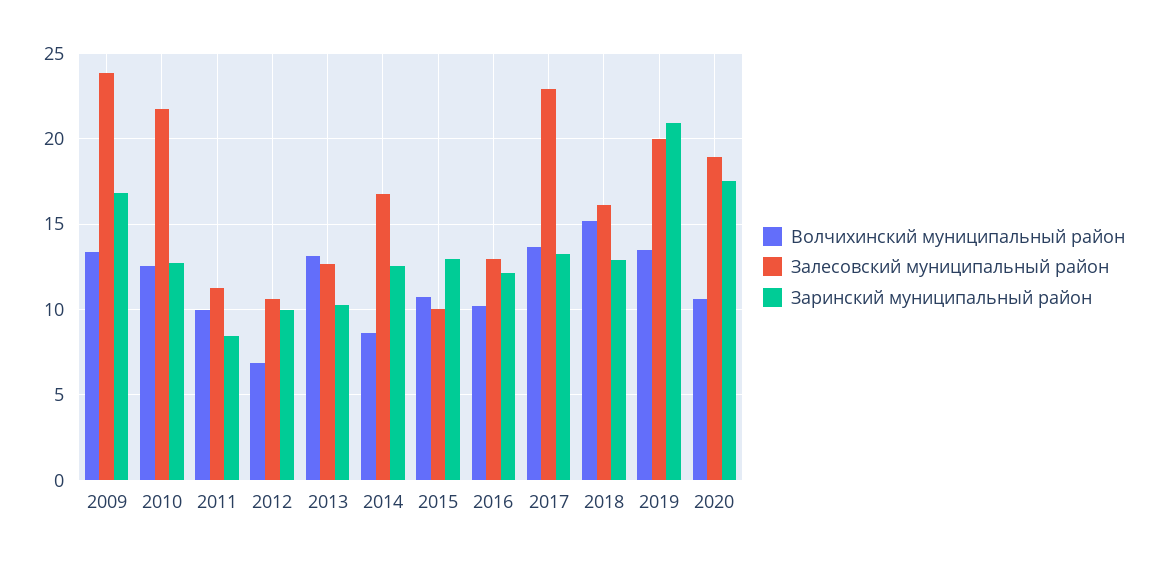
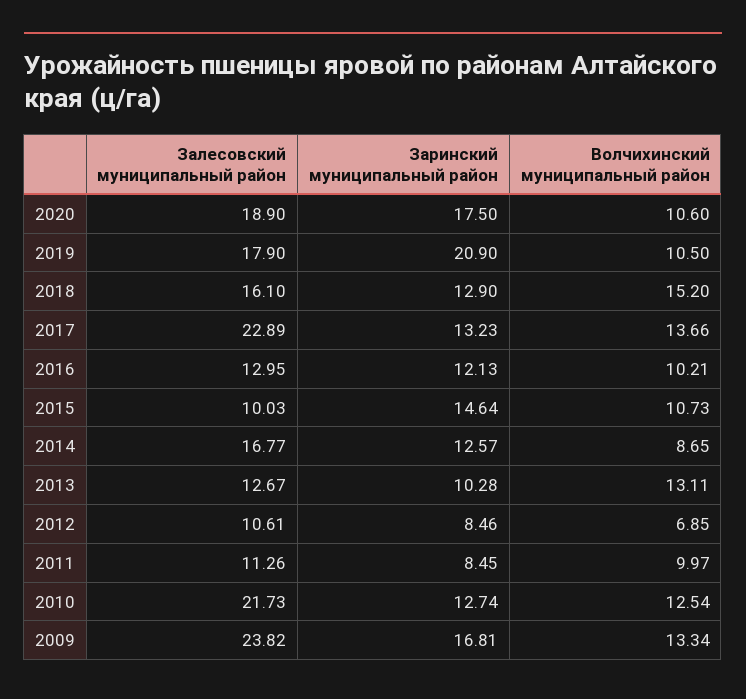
Заринский муниципальный район, 2012: 10 -> 8.46
Заринский муниципальный район, 2015: 13 -> 14.64
Волчихинский муниципальный район, 2019: 13.5 -> 10.5
Залесовский муниципальный район, 2019: 20 -> 17.9

